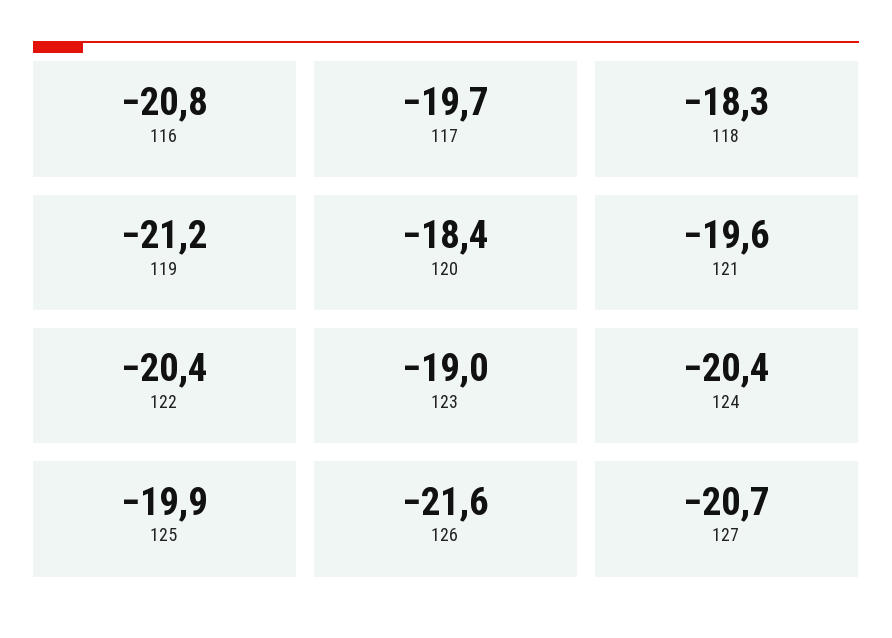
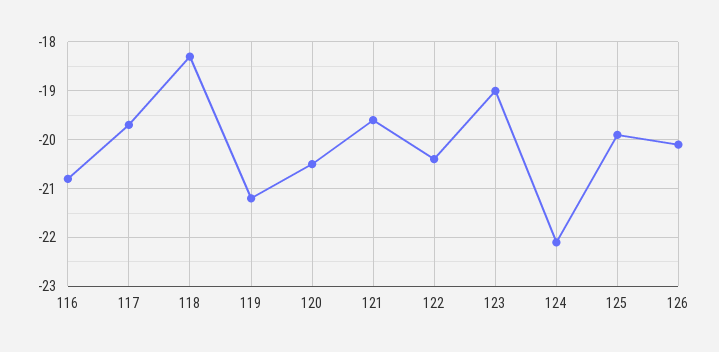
120: -18.4 -> -20.5
124: -20.4 -> -22
126: -21.6 -> -20
127: -20.7 -> none

